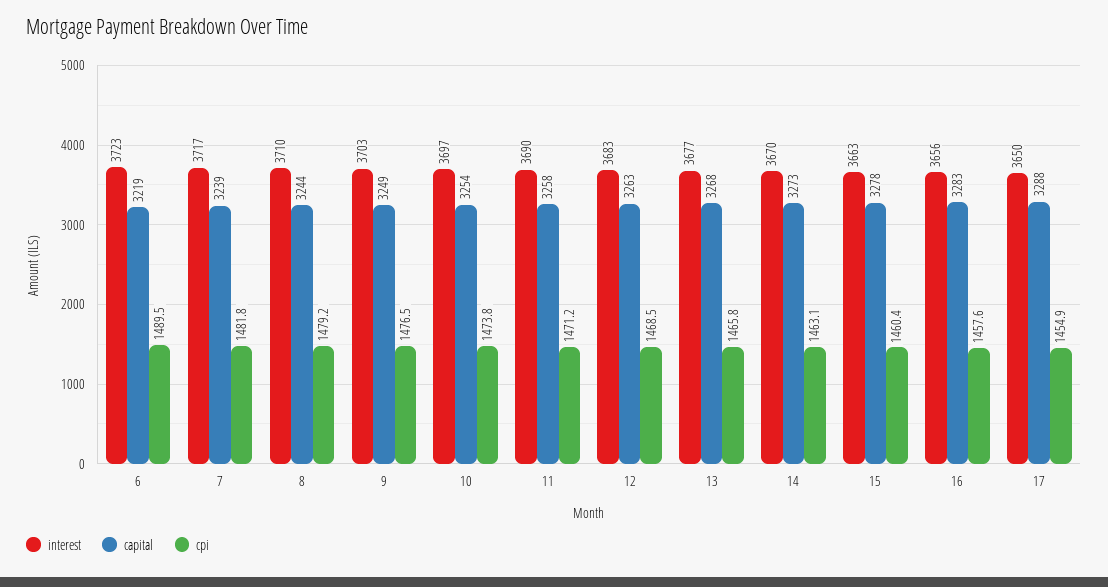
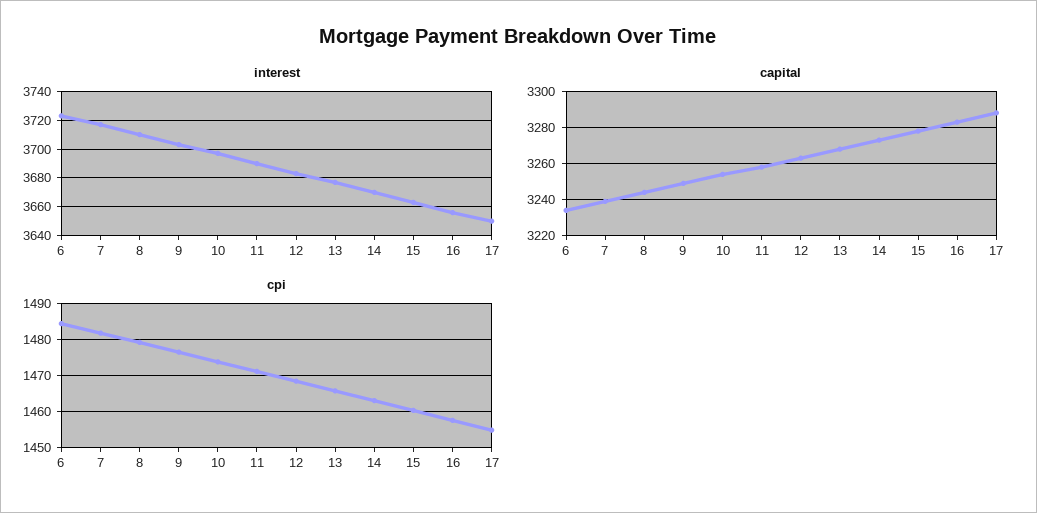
capital, 6: 3219 -> 3235
cpi, 6: 1489.5 -> 1484

